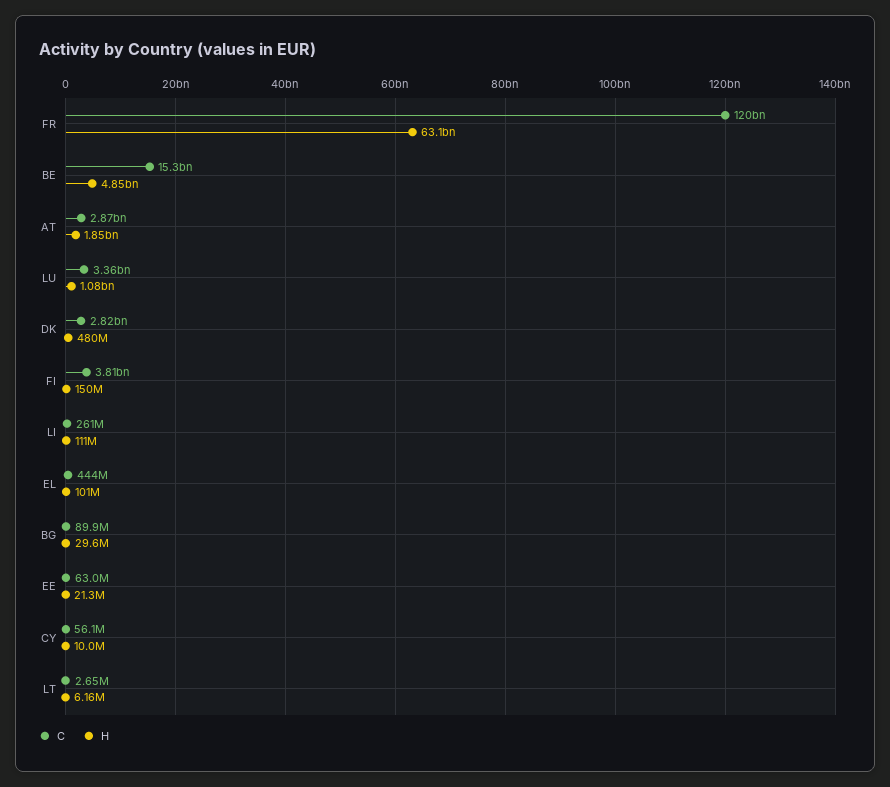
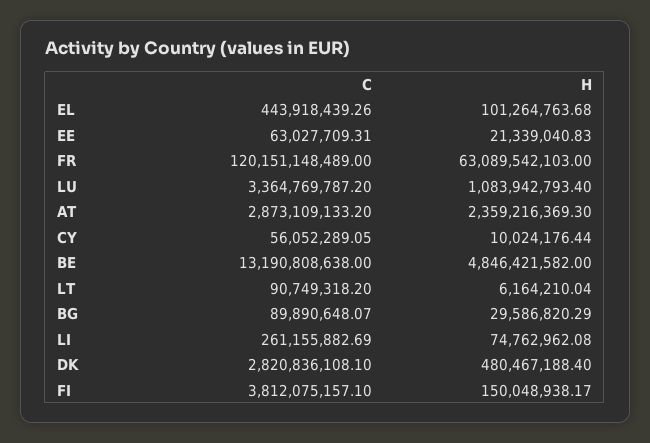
C, BE: 15300000000 -> 13190808638
H, AT: 1850000000 -> 2359216369.3
H, LI: 111000000 -> 74762962.08
C, LT: 2650000 -> 90749318.2

